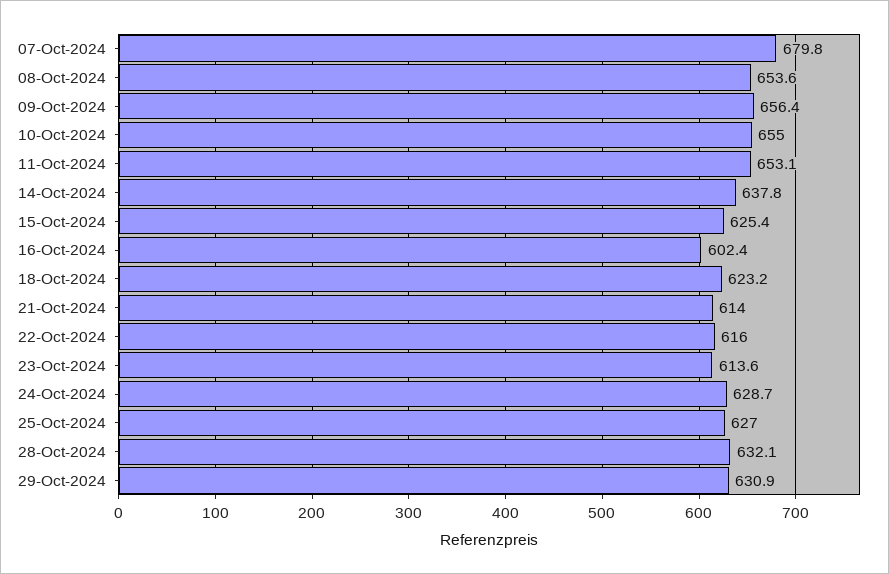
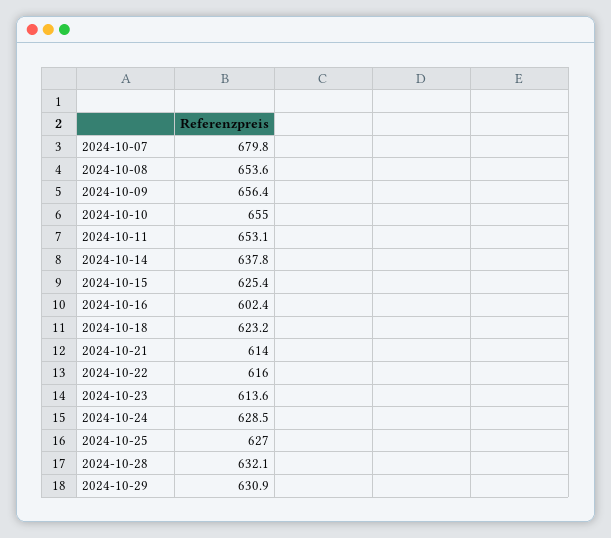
24-Oct-2024: 628.7 -> 628.5

